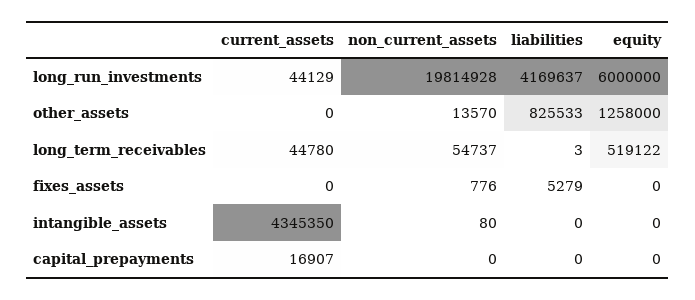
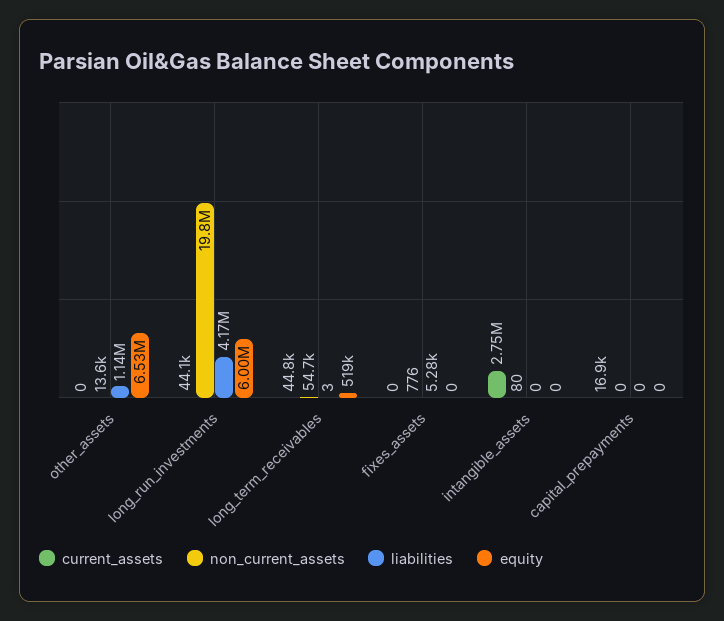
liabilities, other_assets: 825533 -> 1140000
equity, other_assets: 1258000 -> 6530000
current_assets, intangible_assets: 4345350 -> 2750000

